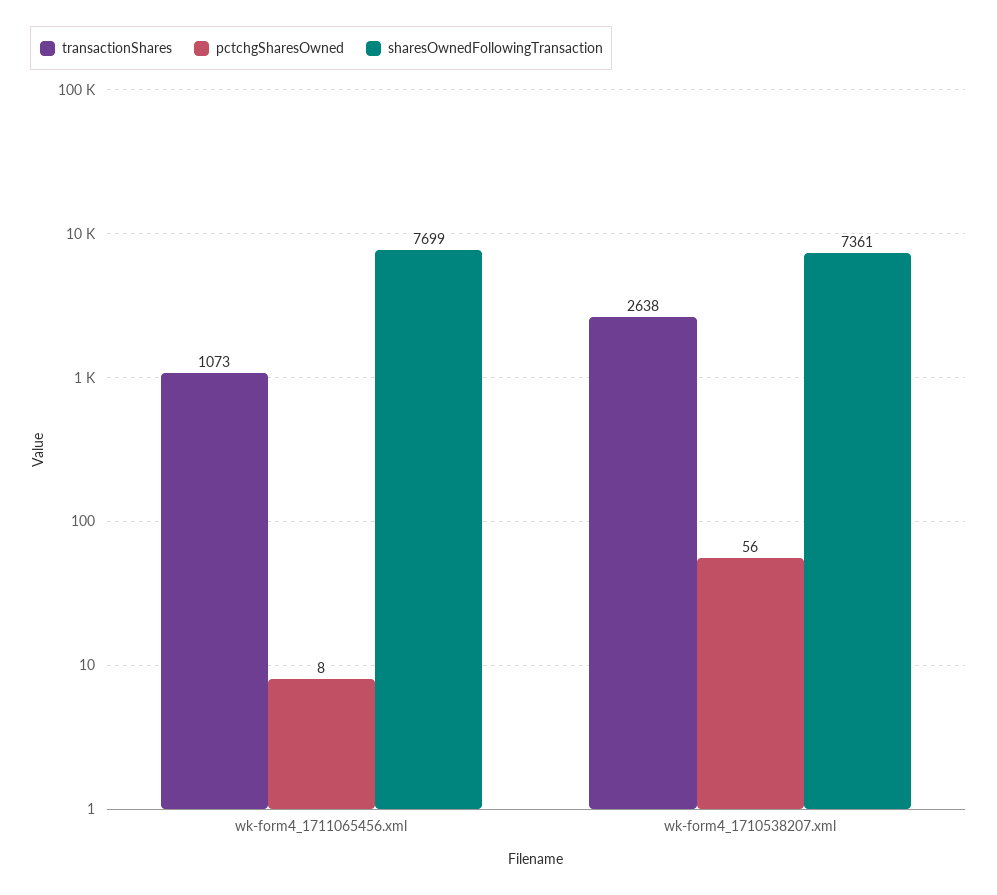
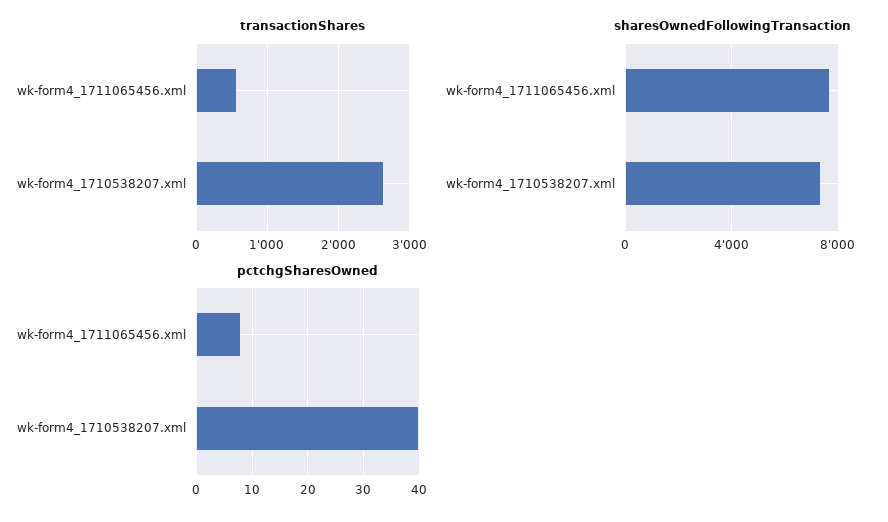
transactionShares, wk-form4_1711065456.xml: 1073 -> 600
pctchgSharesOwned, wk-form4_1710538207.xml: 56 -> 40

